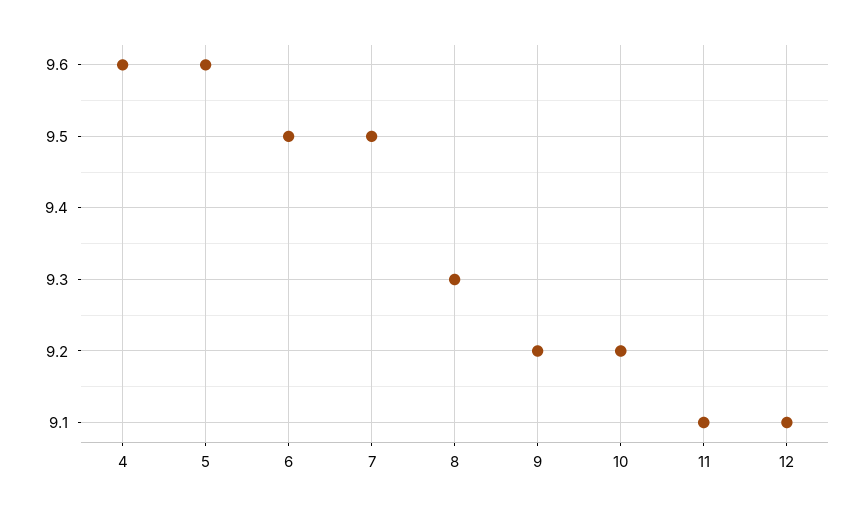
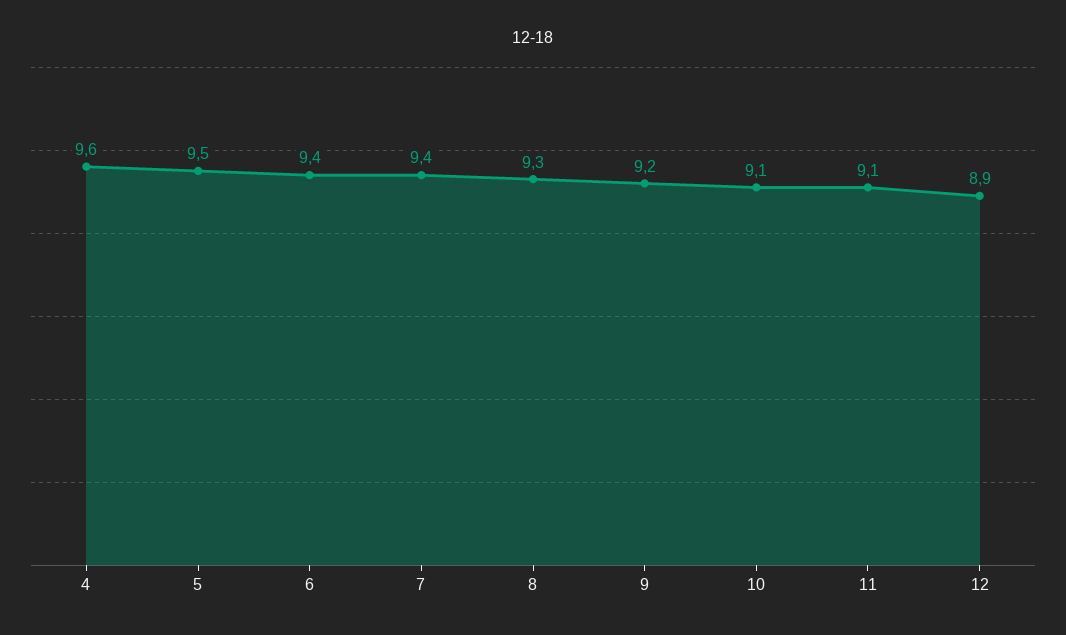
5: 9.6 -> 9.5
6: 9.5 -> 9.4
7: 9.5 -> 9.4
10: 9.2 -> 9.1
12: 9.1 -> 8.9

